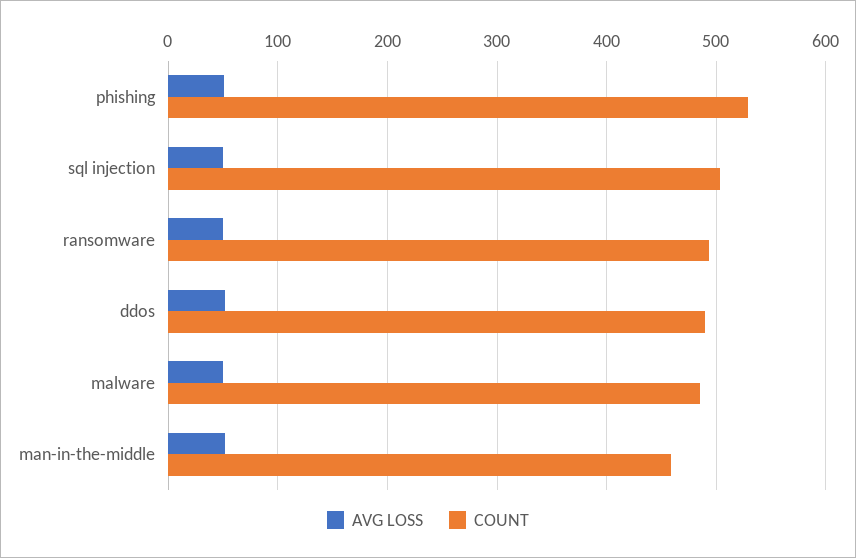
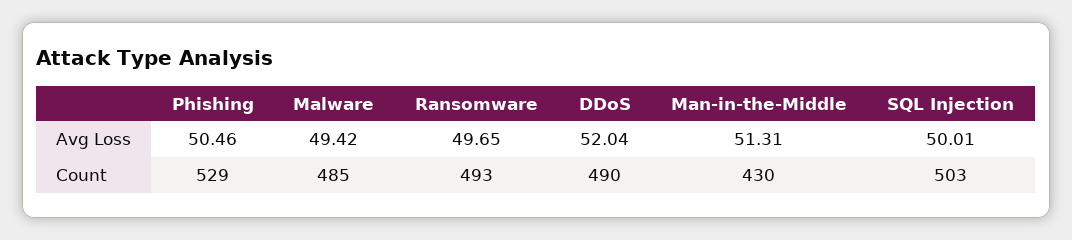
COUNT, man-in-the-middle: 460 -> 430

